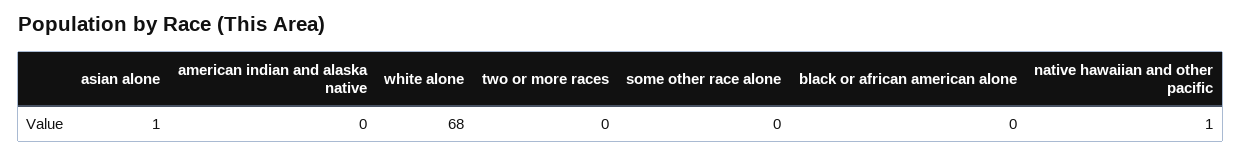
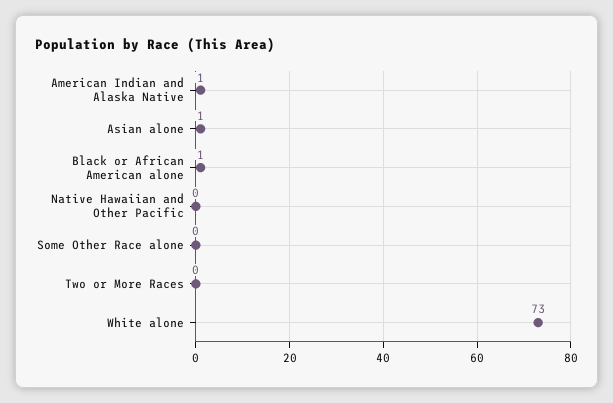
american indian and alaska native: 0 -> 1
white alone: 68 -> 73
black or african american alone: 0 -> 1
native hawaiian and other pacific: 1 -> 0

